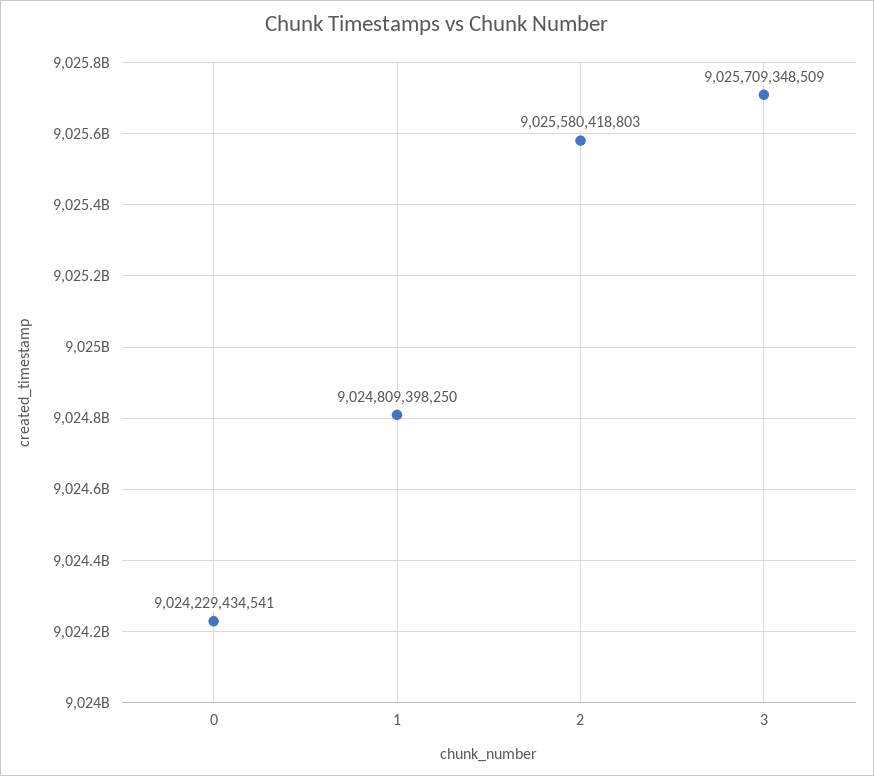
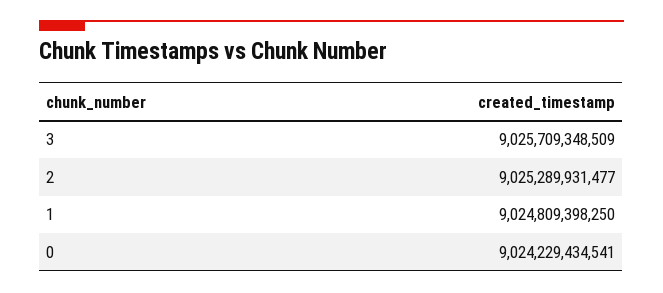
2: 9025580418803 -> 9025289931477

